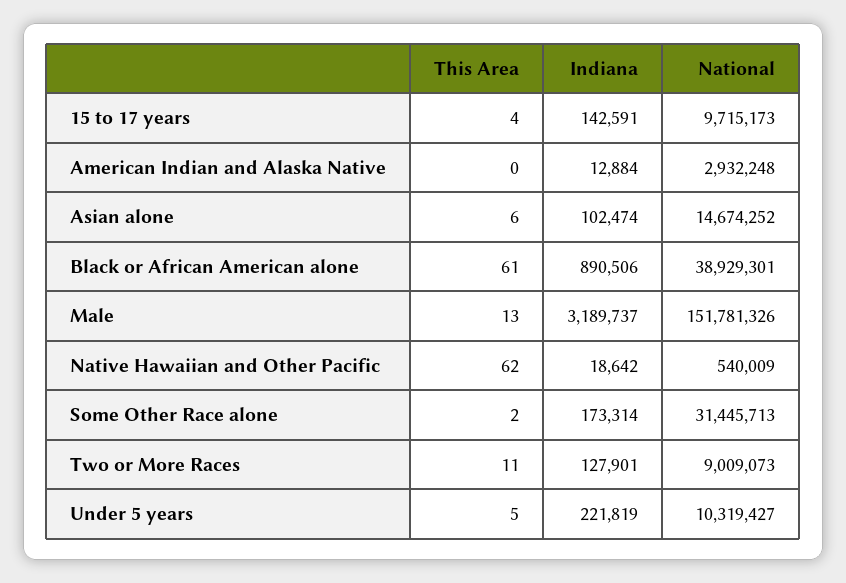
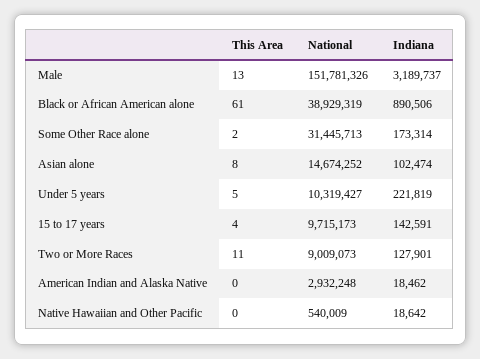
Indiana, American Indian and Alaska Native: 12884 -> 18462
This Area, Asian alone: 6 -> 8
National, Black or African American alone: 38929301 -> 38929319
This Area, Native Hawaiian and Other Pacific: 62 -> 0

